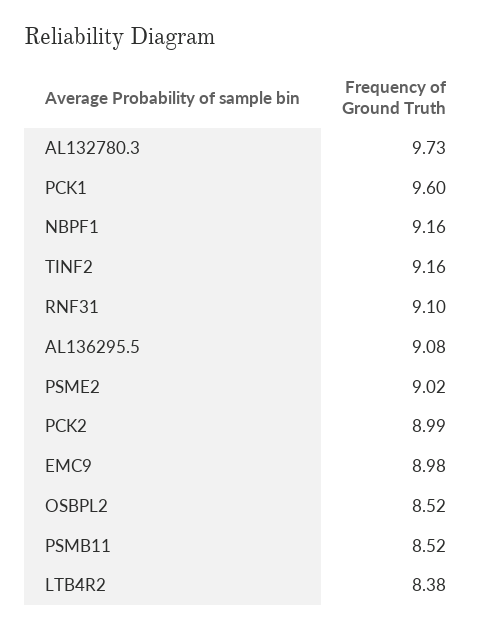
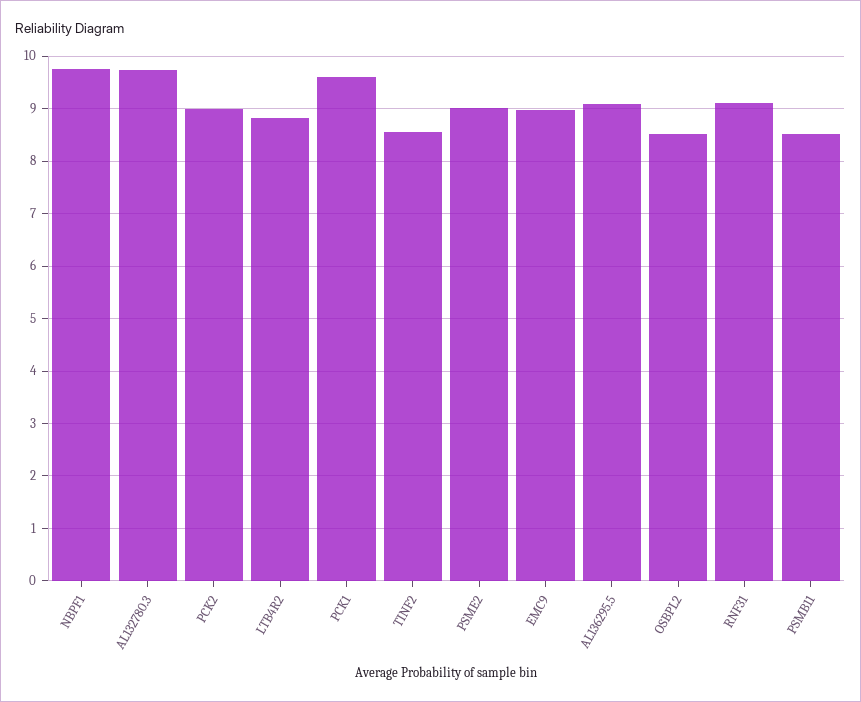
NBPF1: 9.16 -> 9.8
TINF2: 9.16 -> 8.6
LTB4R2: 8.38 -> 8.8

